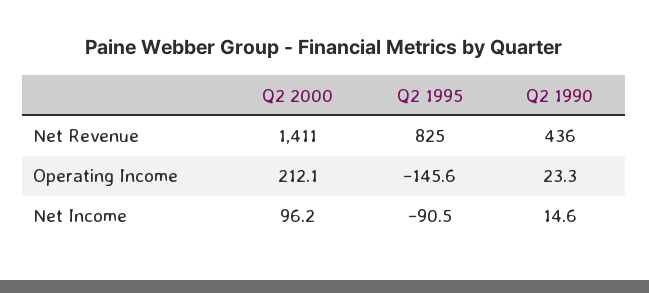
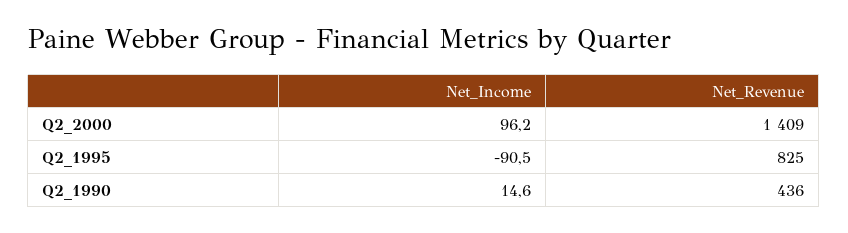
Q2 2000, Net Revenue: 1411 -> 1409
Q2 2000, Operating Income: 212.1 -> none
Q2 1995, Operating Income: -145.6 -> none
Q2 1990, Operating Income: 23.3 -> none

